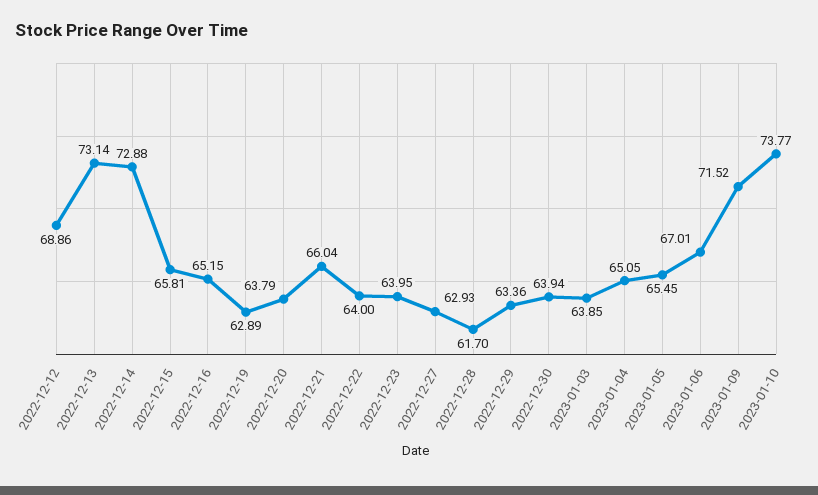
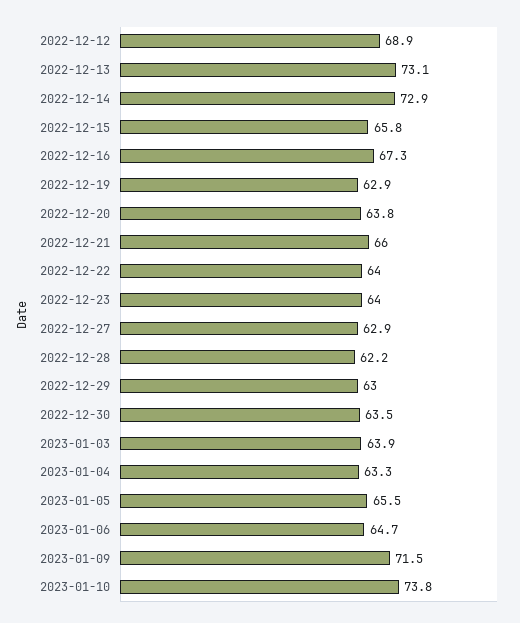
2022-12-16: 65.15 -> 67.3
2022-12-28: 61.7 -> 62.2
2022-12-29: 63.36 -> 63
2022-12-30: 63.94 -> 63.5
2023-01-04: 65.05 -> 63.3
2023-01-06: 67.01 -> 64.7

